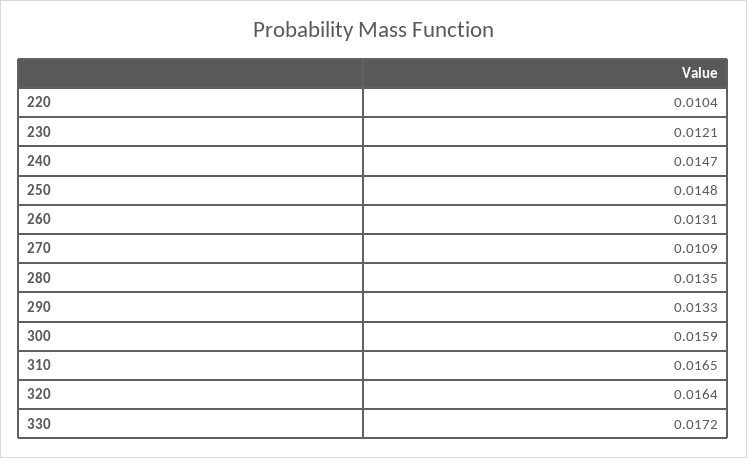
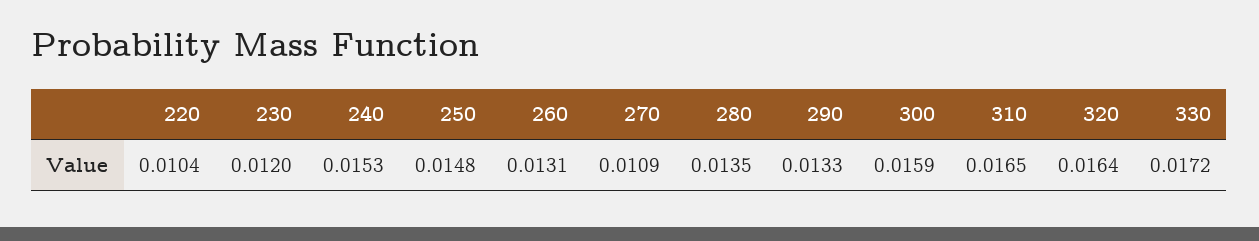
230: 0.0121 -> 0.012
240: 0.0147 -> 0.0153

